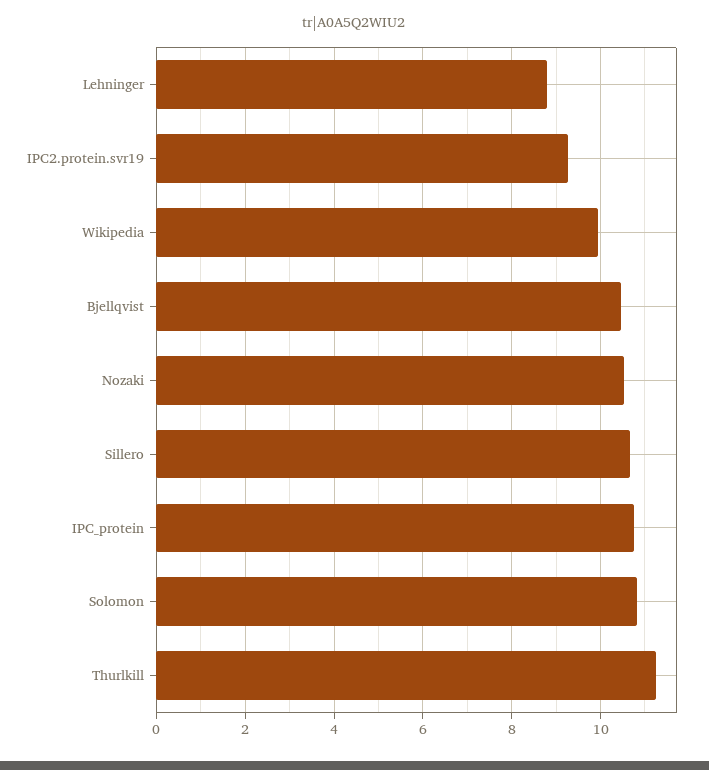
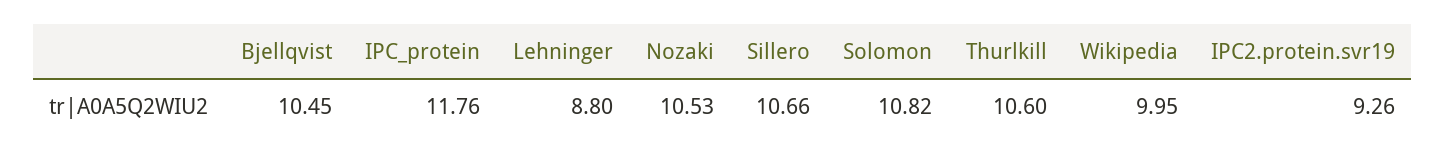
IPC_protein: 10.8 -> 11.76
Thurlkill: 11.2 -> 10.6

